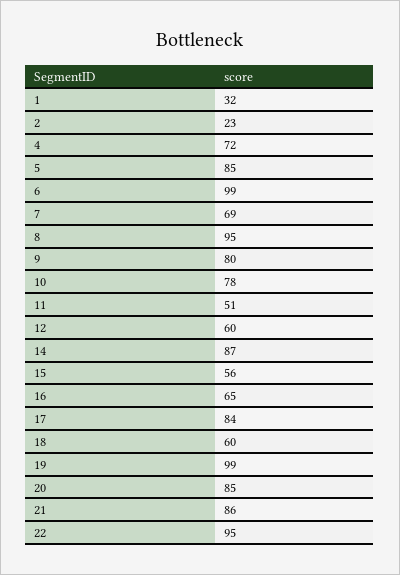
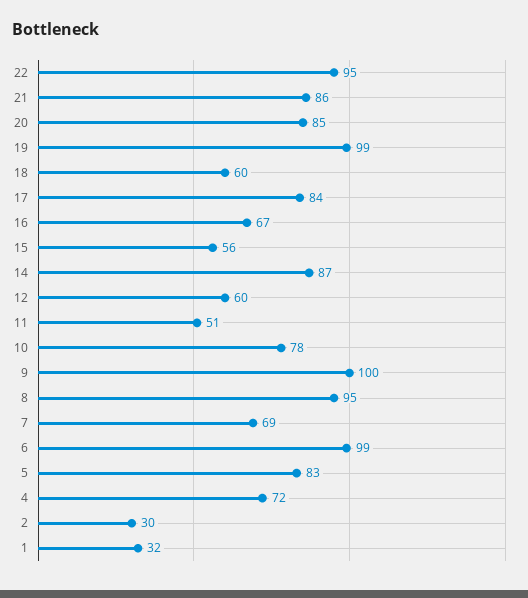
2: 23 -> 30
5: 85 -> 83
9: 80 -> 100
16: 65 -> 67

